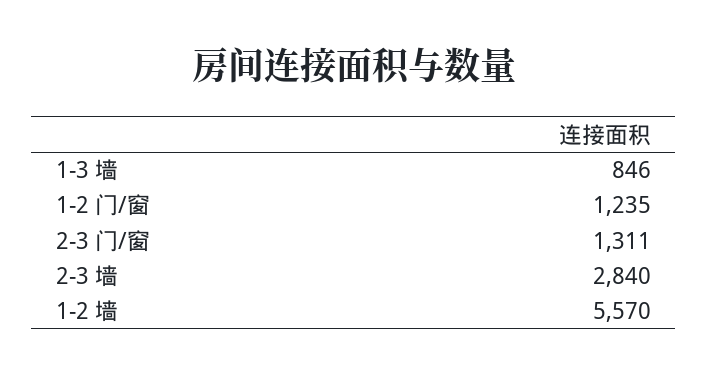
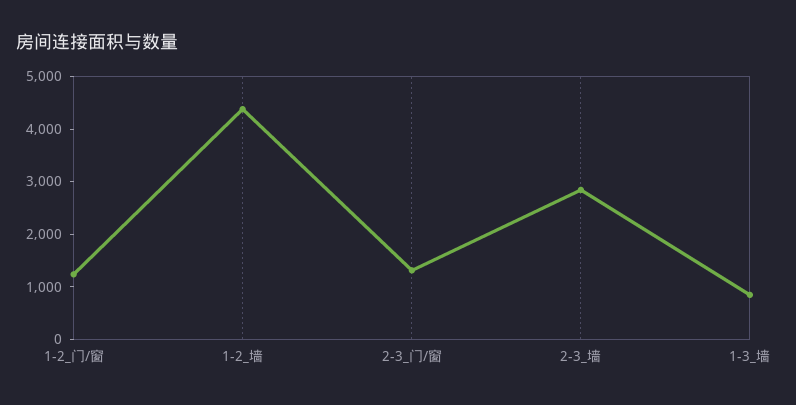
1-2 墙: 5570 -> 4400

